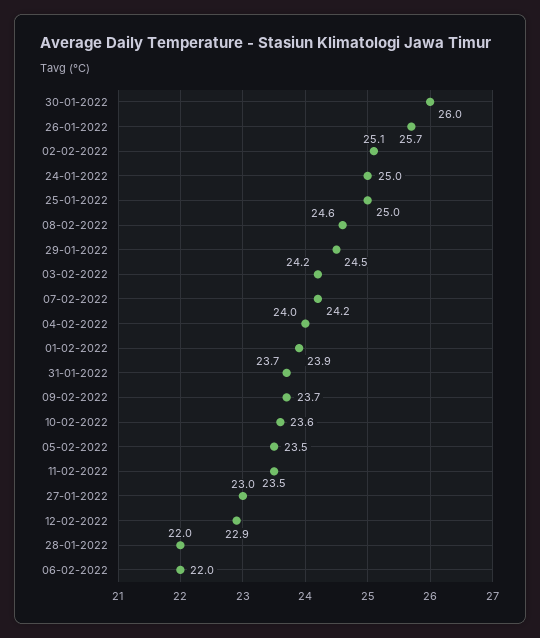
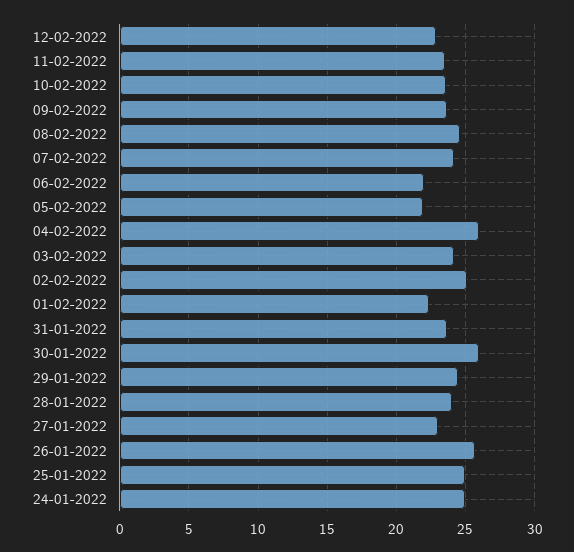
04-02-2022: 24 -> 26
01-02-2022: 23.9 -> 22.5
05-02-2022: 23.5 -> 22
28-01-2022: 22 -> 24

